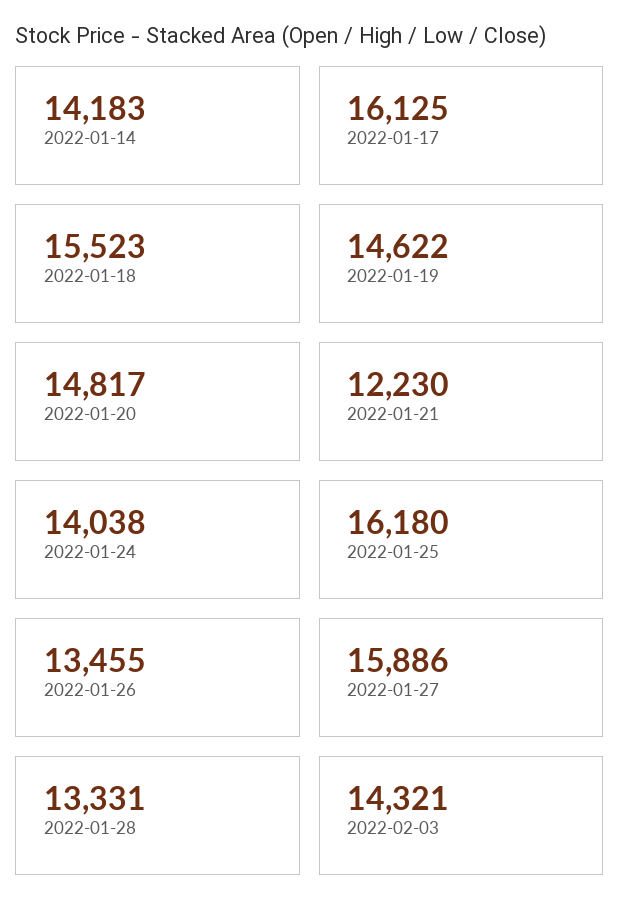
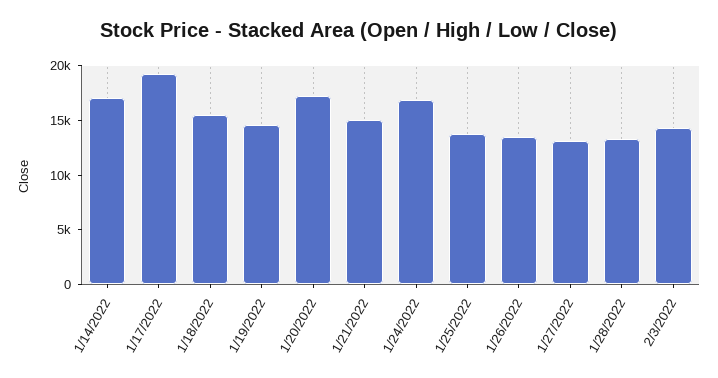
2022-01-14: 14183 -> 17000
2022-01-17: 16125 -> 19000
2022-01-20: 14817 -> 17000
2022-01-21: 12230 -> 15000
2022-01-24: 14038 -> 17000
2022-01-25: 16180 -> 14000
2022-01-27: 15886 -> 13000

